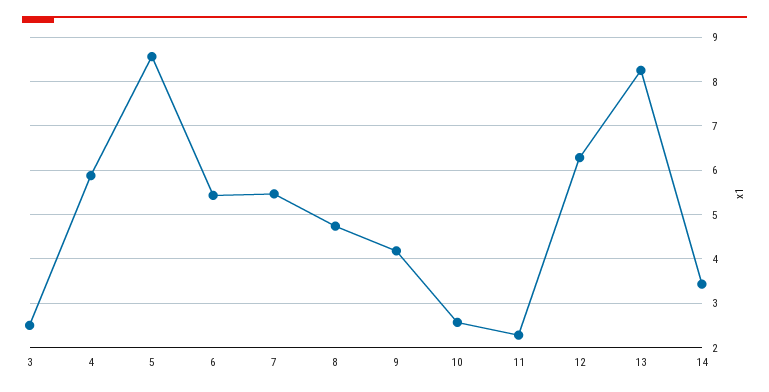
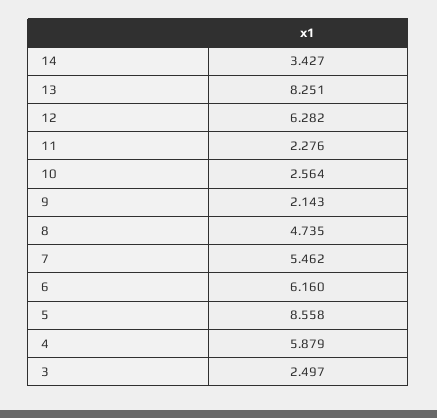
6: 5.4 -> 6.16
9: 4.2 -> 2.143

